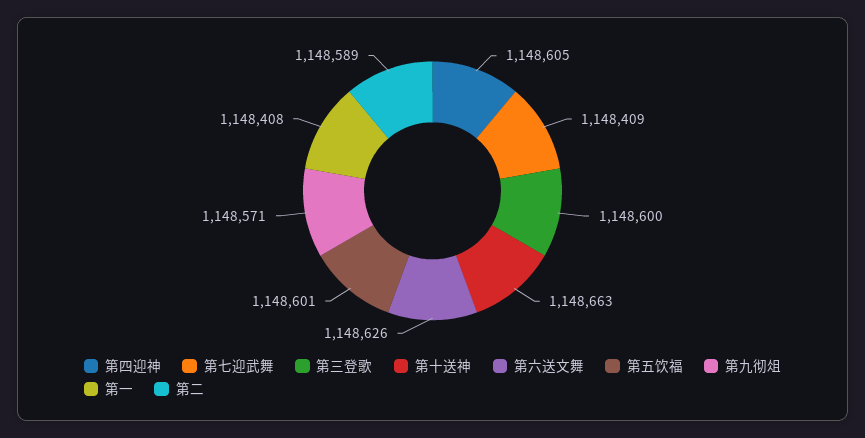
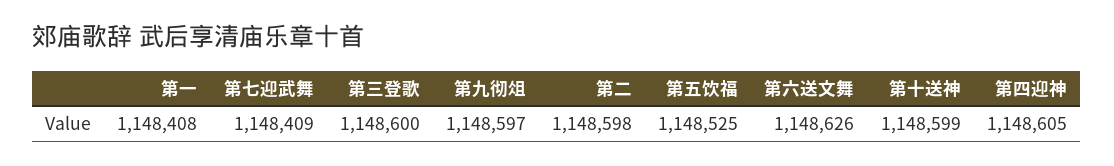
第十送神: 1148663 -> 1148599
第五饮福: 1148601 -> 1148525
第九彻俎: 1148571 -> 1148597
第二: 1148589 -> 1148598

